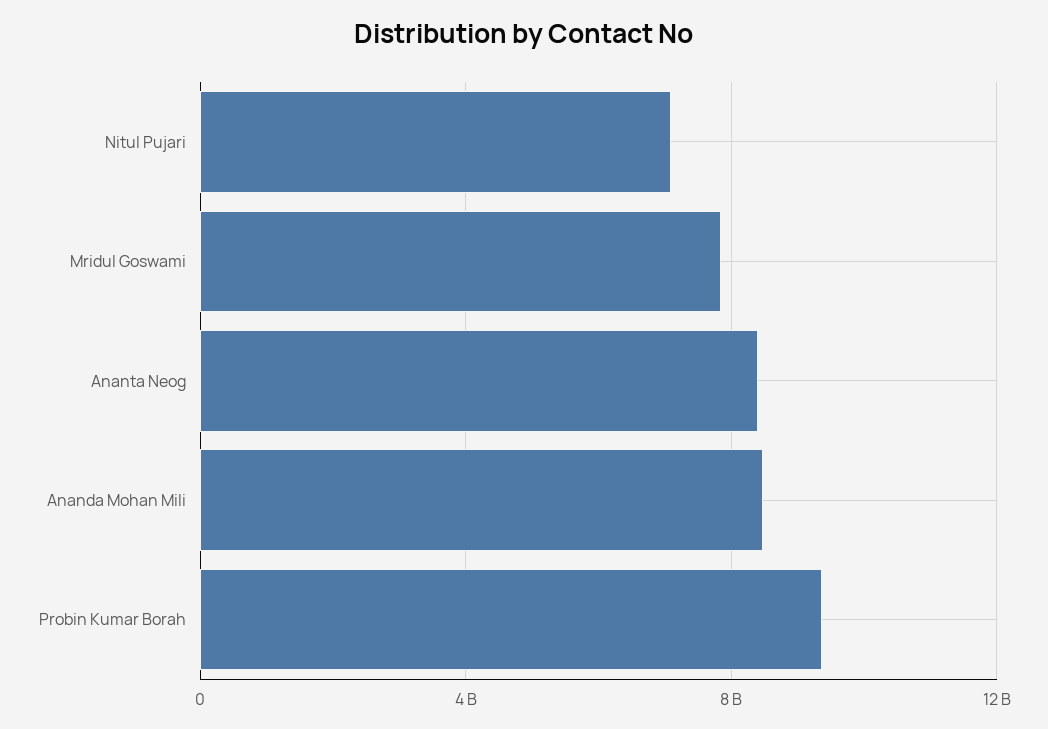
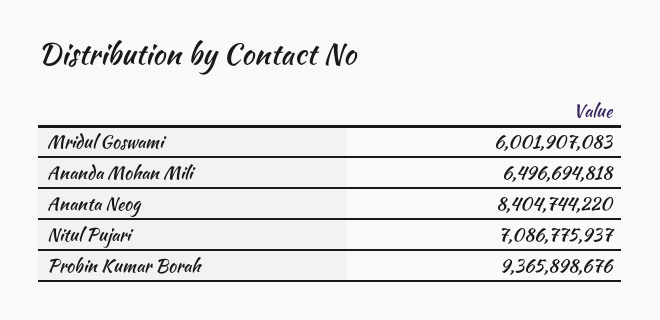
Mridul Goswami: 8000000000 -> 6001907083
Ananda Mohan Mili: 8500000000 -> 6496694818

